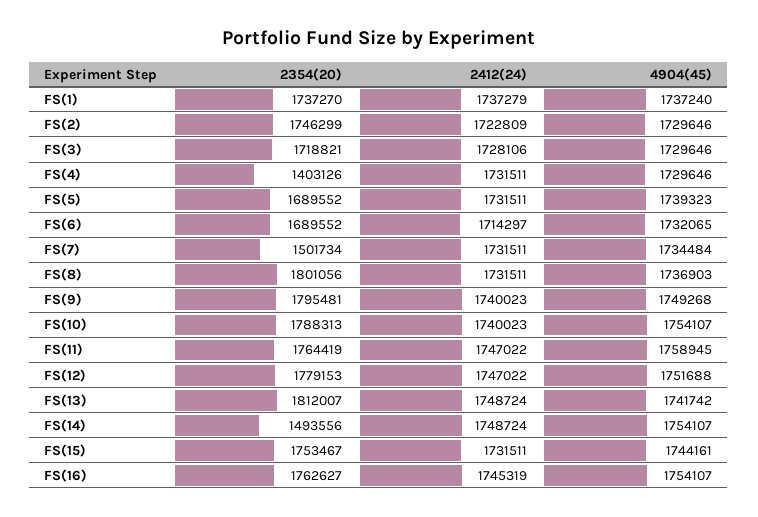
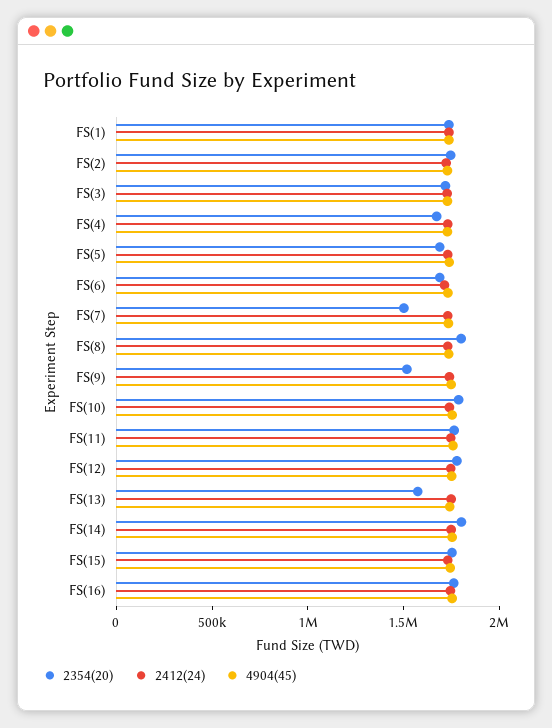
2354(20), FS(4): 1403126 -> 1700000
2354(20), FS(9): 1795481 -> 1500000
2354(20), FS(13): 1812007 -> 1600000
2354(20), FS(14): 1493556 -> 1800000

